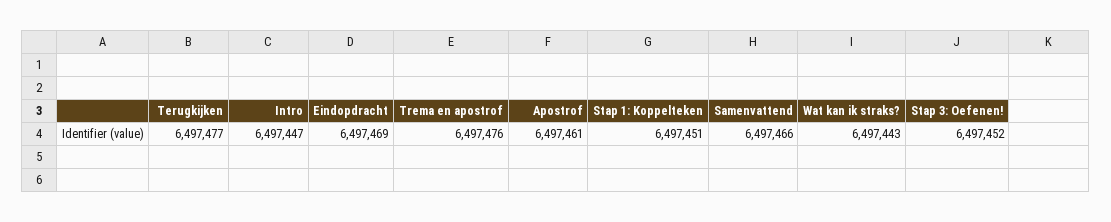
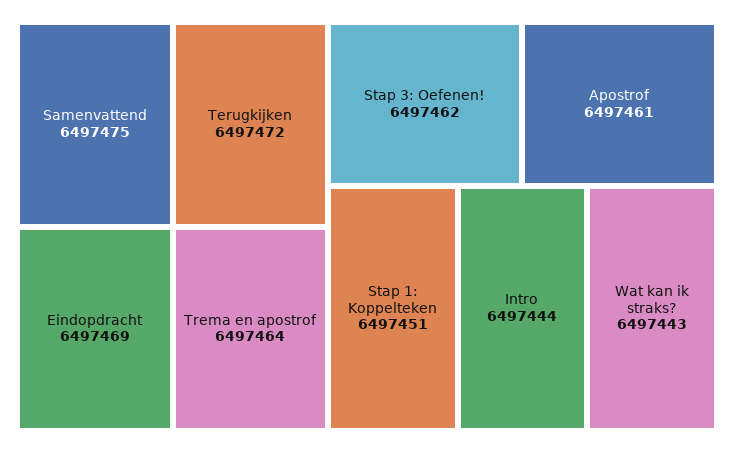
Terugkijken: 6497477 -> 6497472
Intro: 6497447 -> 6497444
Trema en apostrof: 6497476 -> 6497464
Samenvattend: 6497466 -> 6497475
Stap 3: Oefenen!: 6497452 -> 6497462

